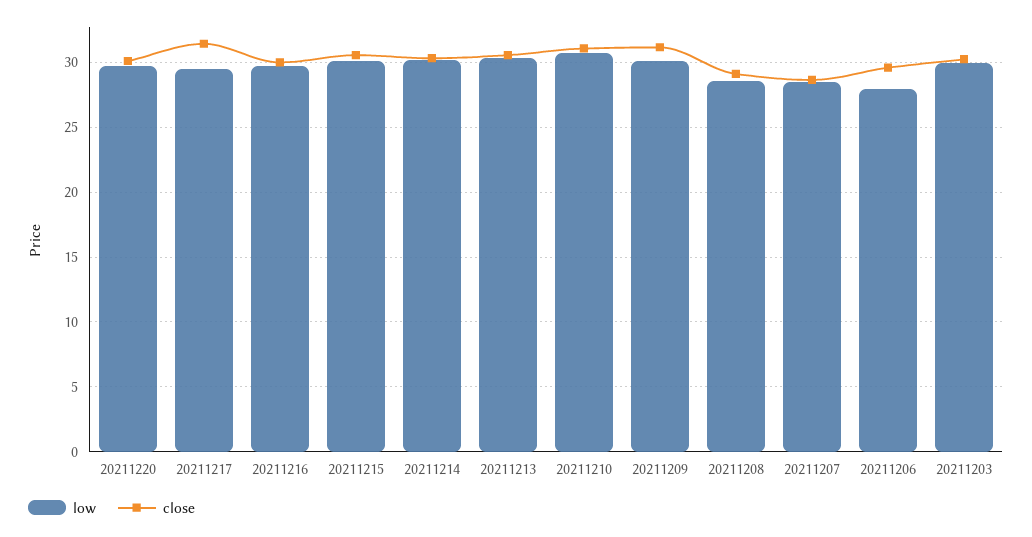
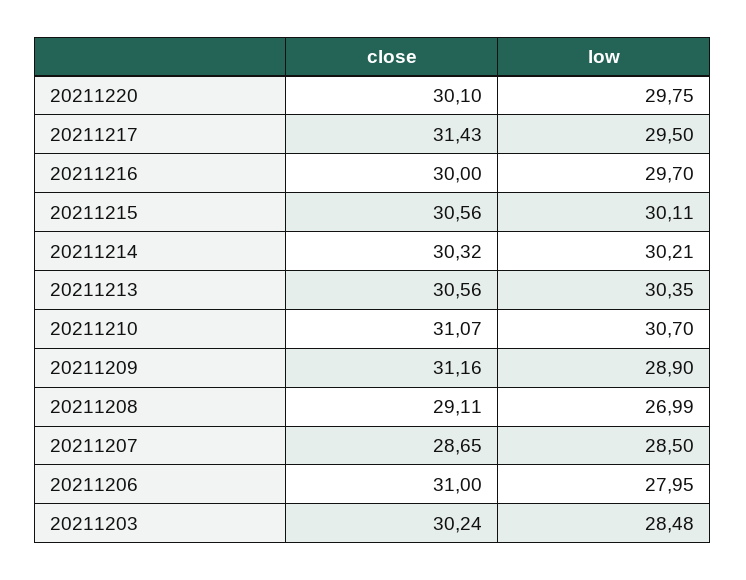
low, 20211209: 30 -> 28.9
low, 20211208: 28.5 -> 26.99
close, 20211206: 29.5 -> 31
low, 20211203: 30 -> 28.48

